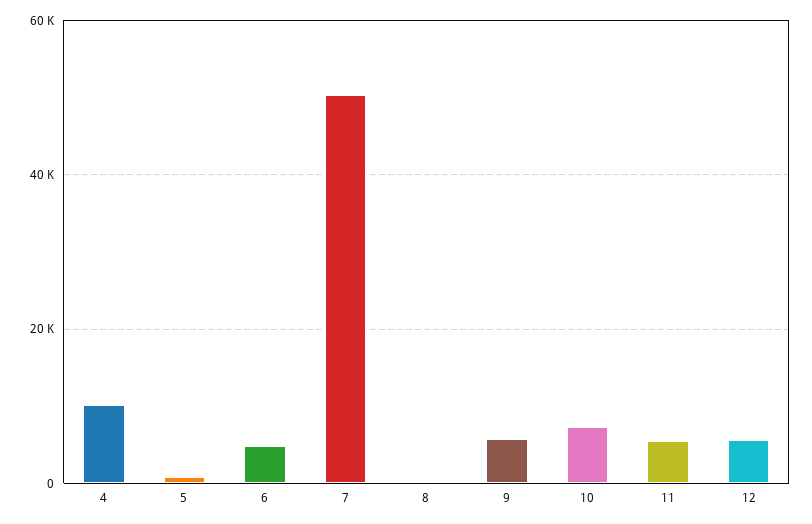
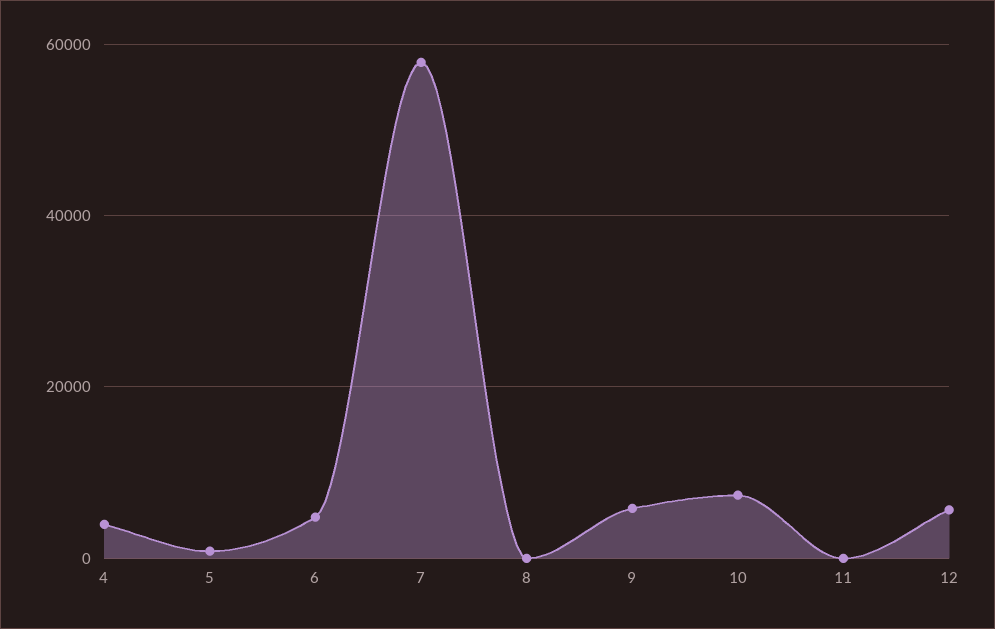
4: 10000 -> 4000
7: 50000 -> 58000
11: 6000 -> 0

